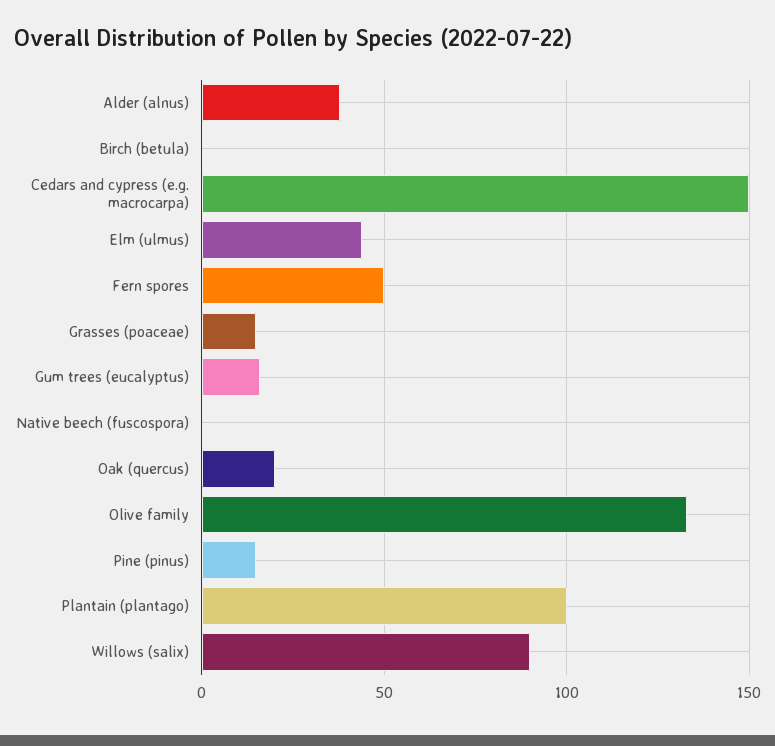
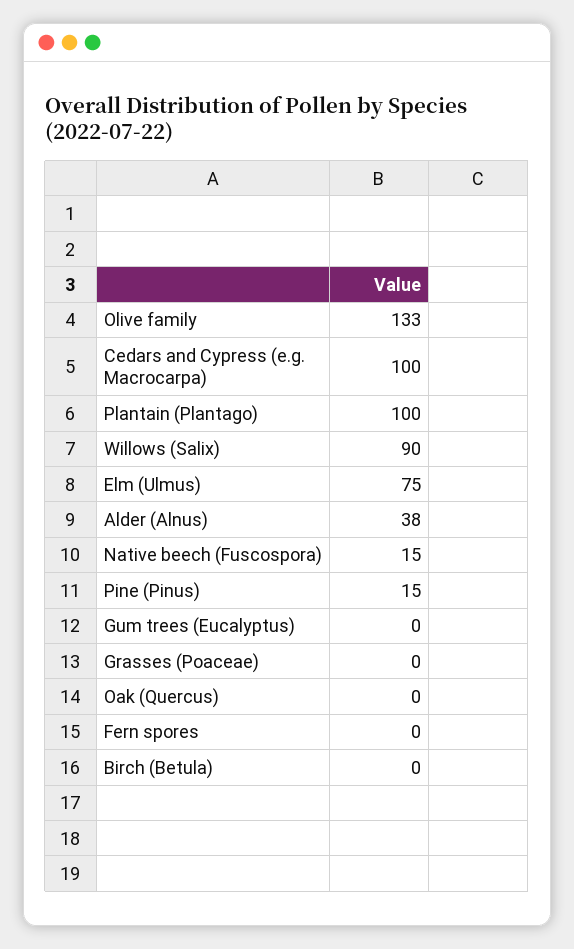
Cedars and cypress (e.g. macrocarpa): 150 -> 100
Elm (ulmus): 45 -> 75
Fern spores: 50 -> 0
Grasses (poaceae): 15 -> 0
Gum trees (eucalyptus): 15 -> 0
Native beech (fuscospora): 0 -> 15
Oak (quercus): 20 -> 0

